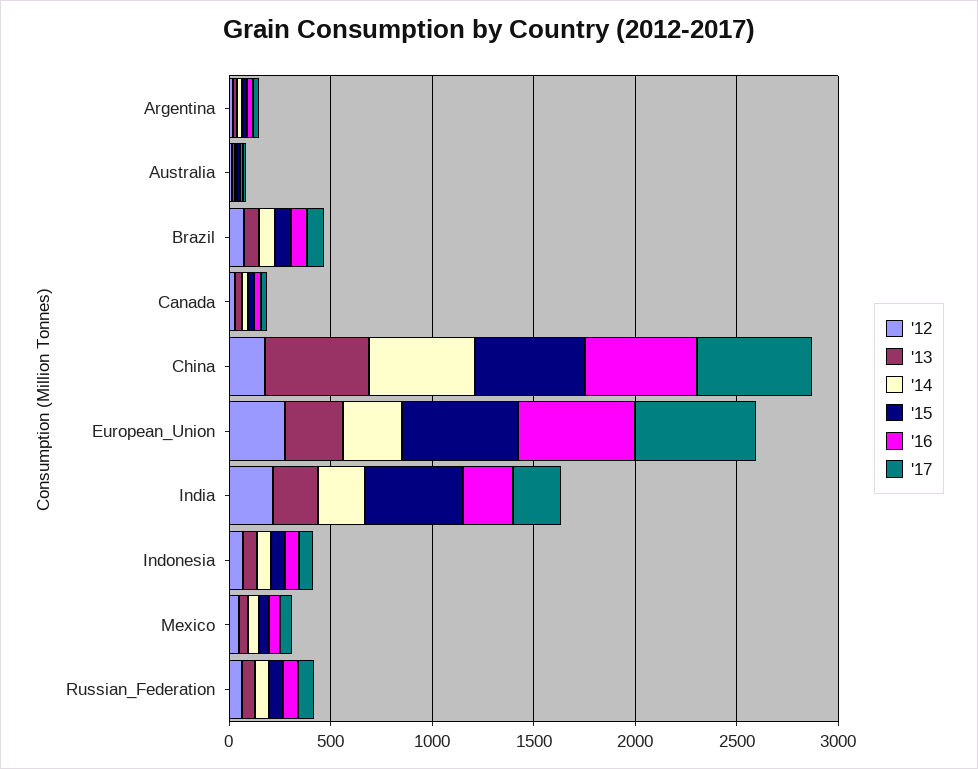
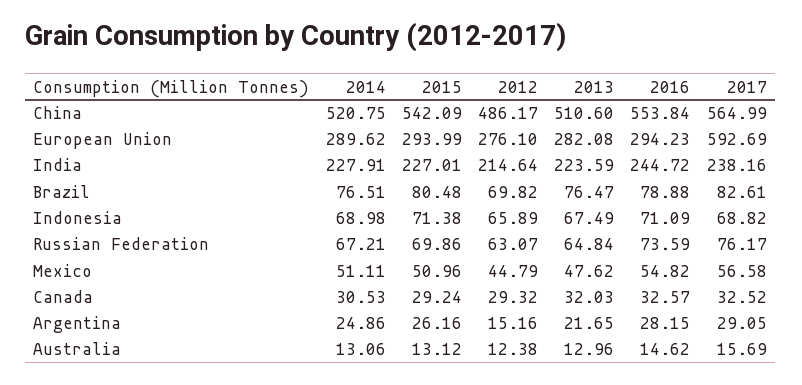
'12, China: 200 -> 486.17
'15, European_Union: 600 -> 293.99
'16, European_Union: 600 -> 294.23
'15, India: 500 -> 227.01

